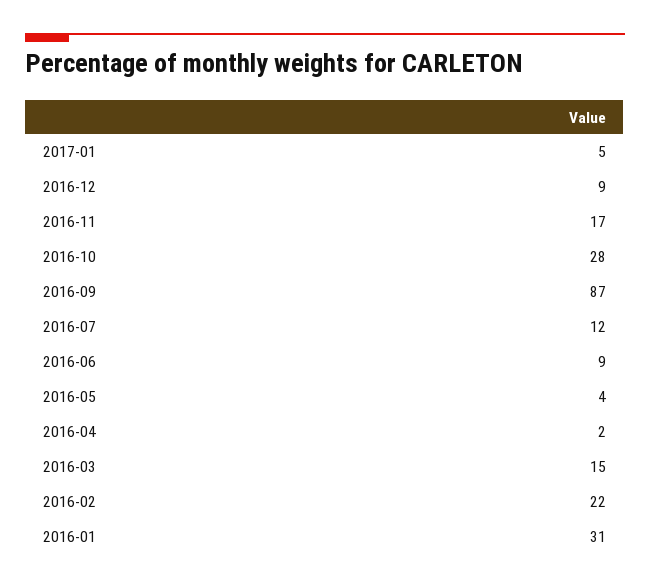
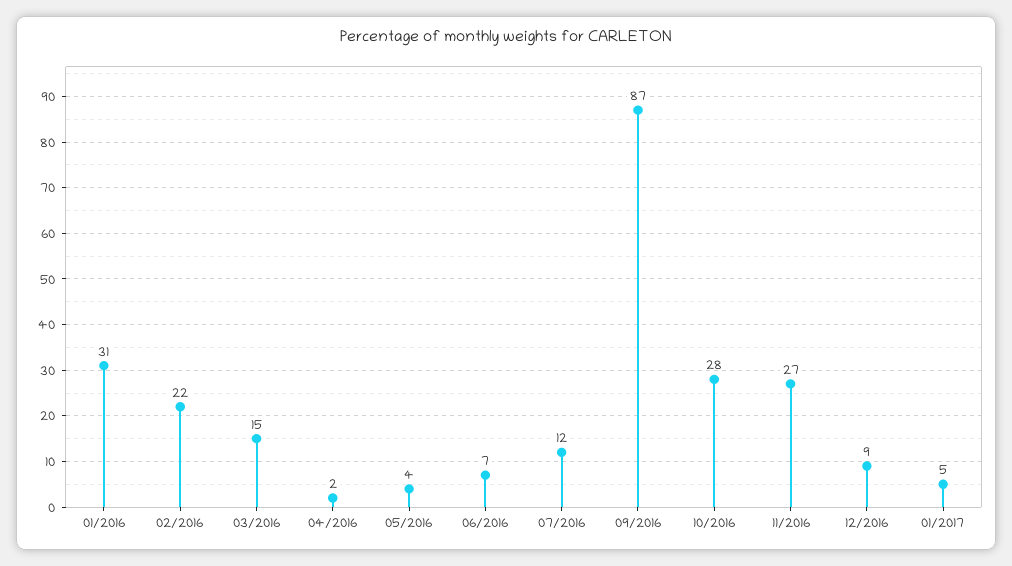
2016-11: 17 -> 27
2016-06: 9 -> 7

